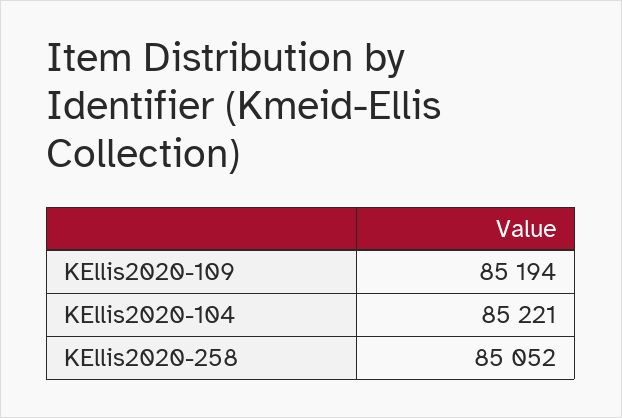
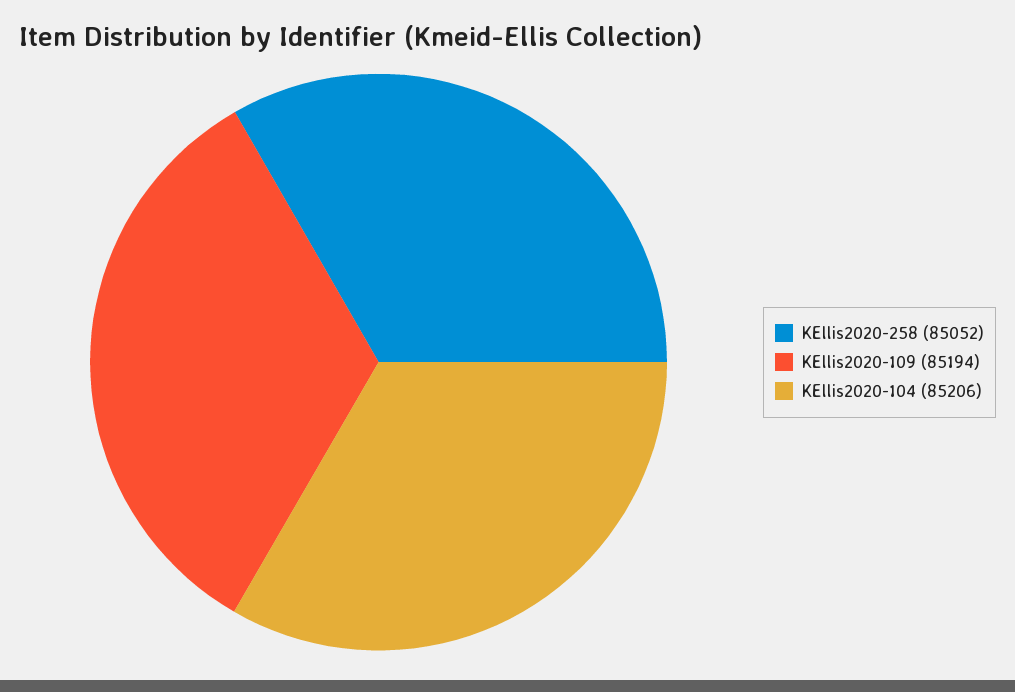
KEllis2020-104: 85221 -> 85206

